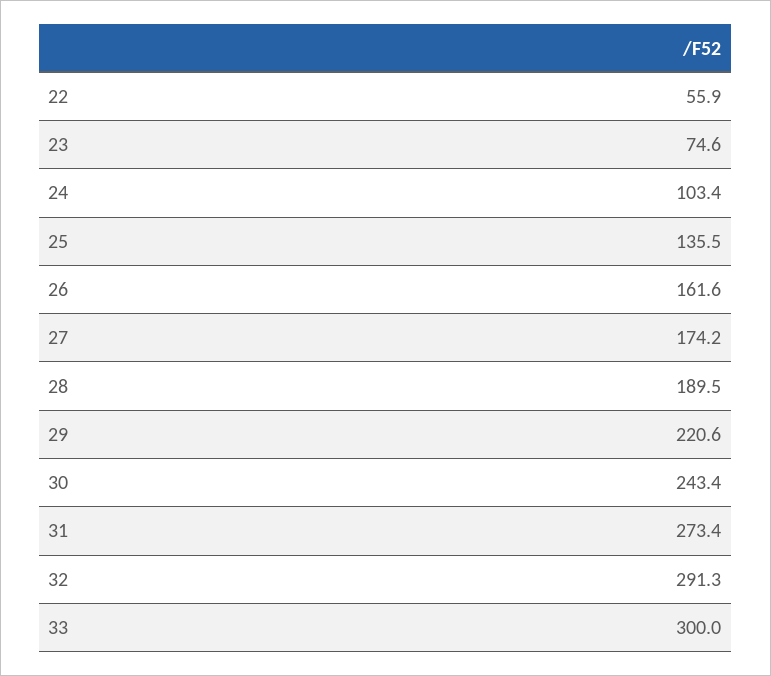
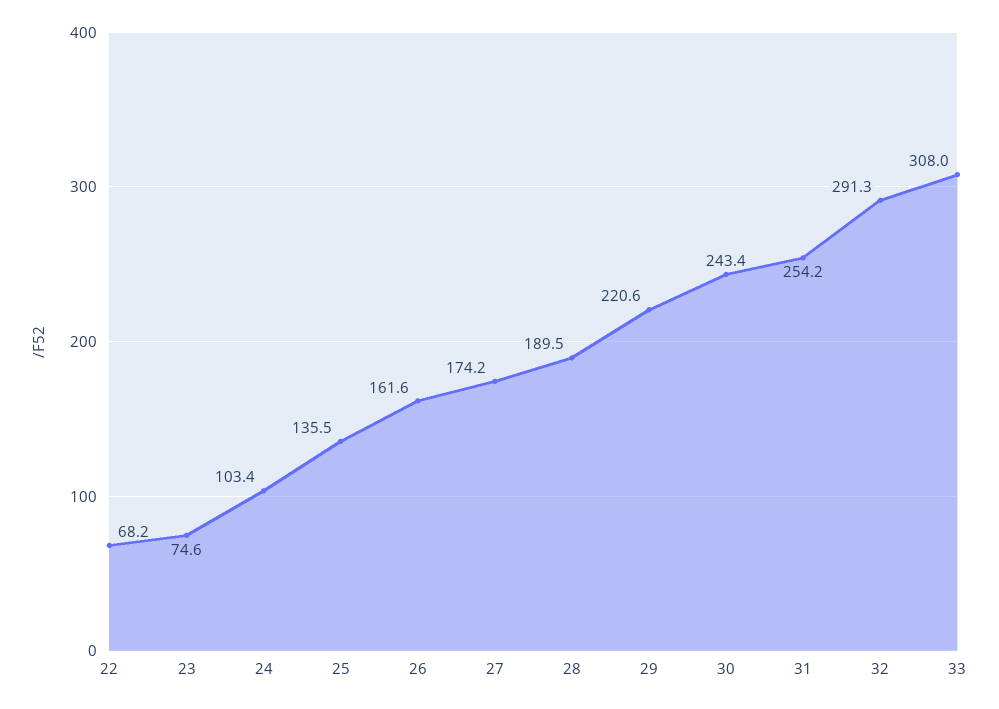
22: 55.9 -> 68.2
31: 273.4 -> 254.2
33: 300 -> 308

